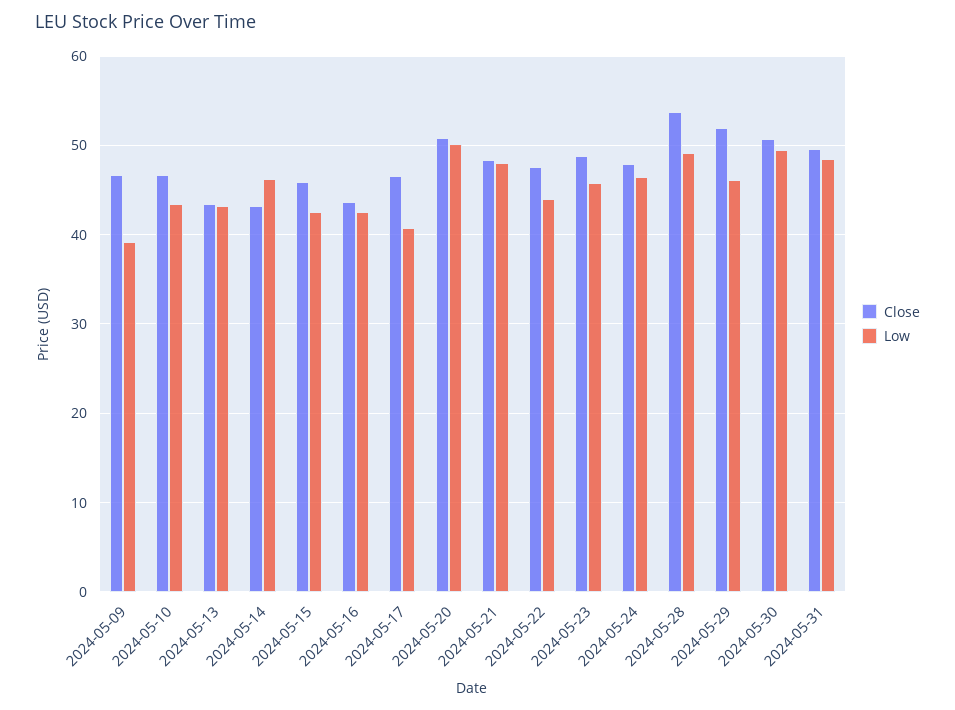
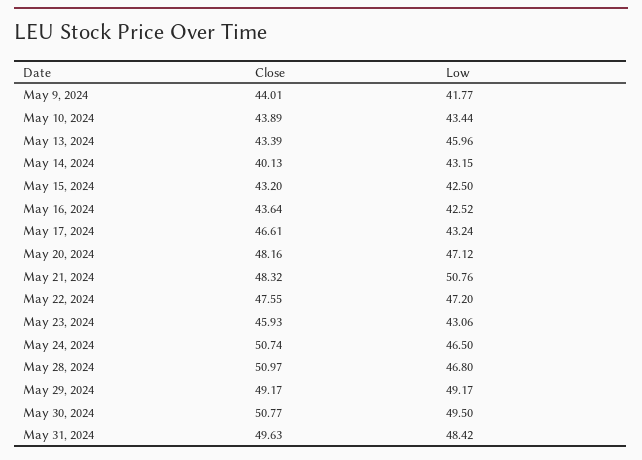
Close, 2024-05-09: 47 -> 44.01
Low, 2024-05-09: 39 -> 41.77
Close, 2024-05-10: 47 -> 43.89
Low, 2024-05-13: 43 -> 45.96
Close, 2024-05-14: 43 -> 40.13
Low, 2024-05-14: 46 -> 43.15
Close, 2024-05-15: 46 -> 43.2
Low, 2024-05-17: 41 -> 43.24
Close, 2024-05-20: 51 -> 48.16
Low, 2024-05-20: 50 -> 47.12
Low, 2024-05-21: 48 -> 50.76
Low, 2024-05-22: 44 -> 47.2
Close, 2024-05-23: 49 -> 45.93
Low, 2024-05-23: 46 -> 43.06
Close, 2024-05-24: 48 -> 50.74
Close, 2024-05-28: 54 -> 50.97
Low, 2024-05-28: 49 -> 46.8
Close, 2024-05-29: 52 -> 49.17
Low, 2024-05-29: 46 -> 49.17

